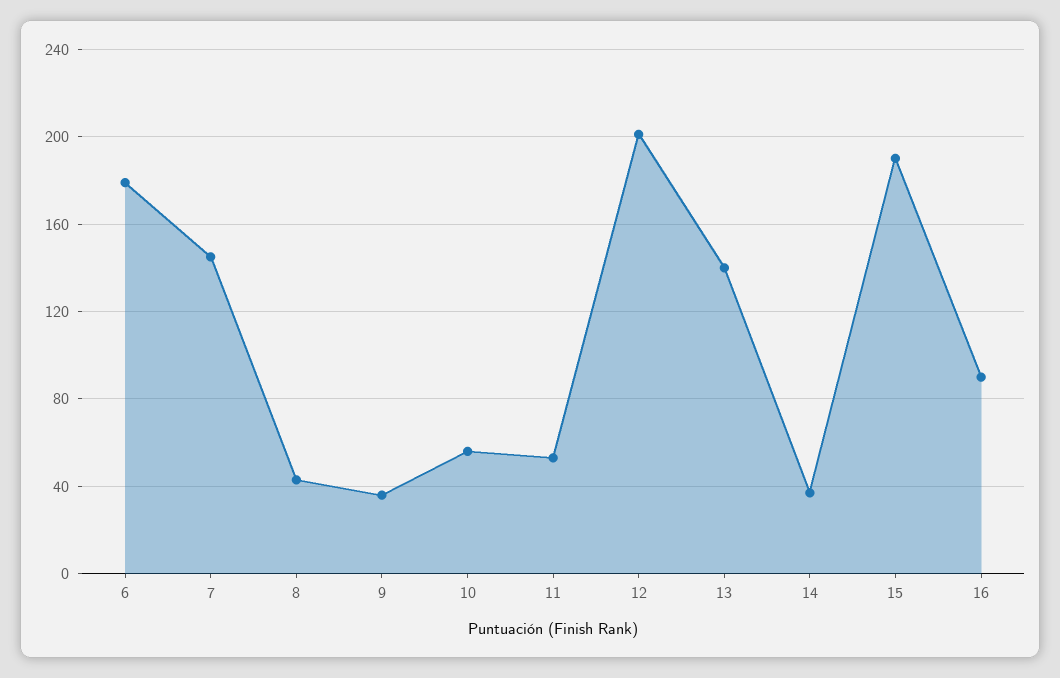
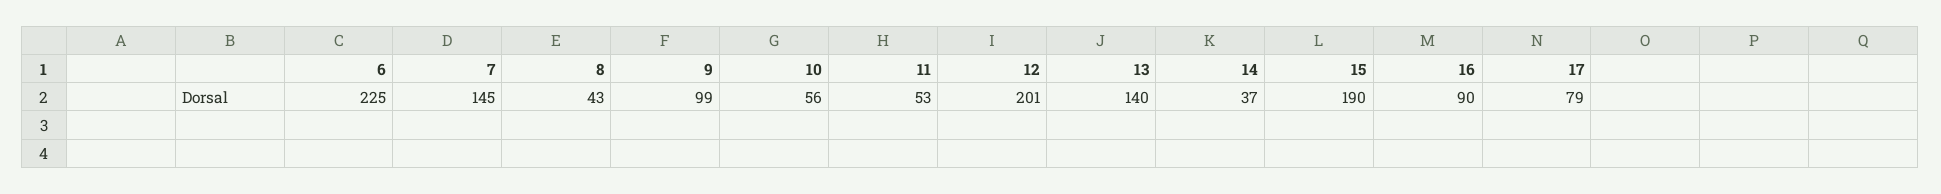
6: 180 -> 225
9: 35 -> 99
17: none -> 79

